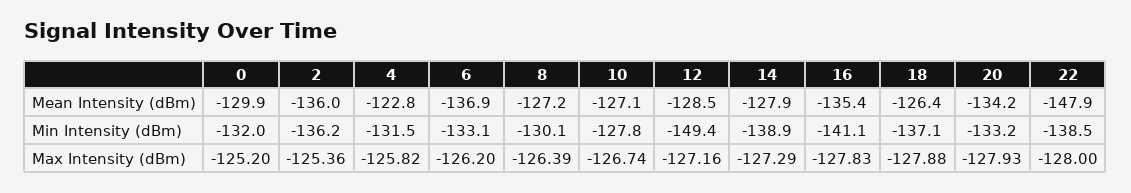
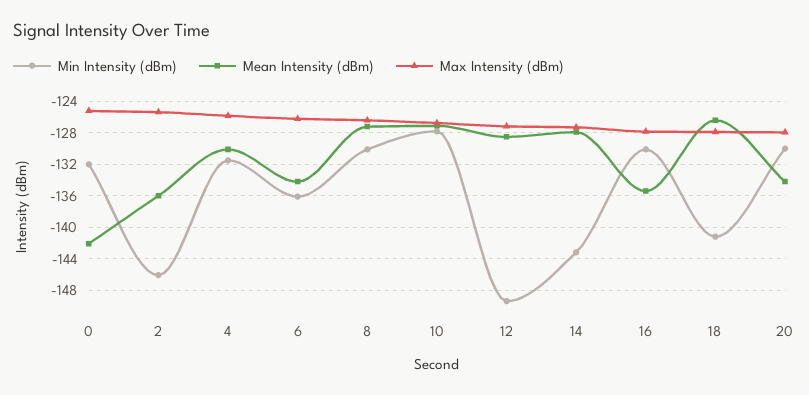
Mean Intensity (dBm), 0: -129.9 -> -142
Mean Intensity (dBm), 4: -122.8 -> -130
Mean Intensity (dBm), 6: -136.9 -> -134
Mean Intensity (dBm), 22: -147.9 -> none
Min Intensity (dBm), 2: -136.2 -> -146
Min Intensity (dBm), 6: -133.1 -> -136
Min Intensity (dBm), 14: -138.9 -> -143
Min Intensity (dBm), 16: -141.1 -> -130
Min Intensity (dBm), 18: -137.1 -> -141
Min Intensity (dBm), 20: -133.2 -> -130
Min Intensity (dBm), 22: -138.5 -> none
Max Intensity (dBm), 22: -128 -> none

